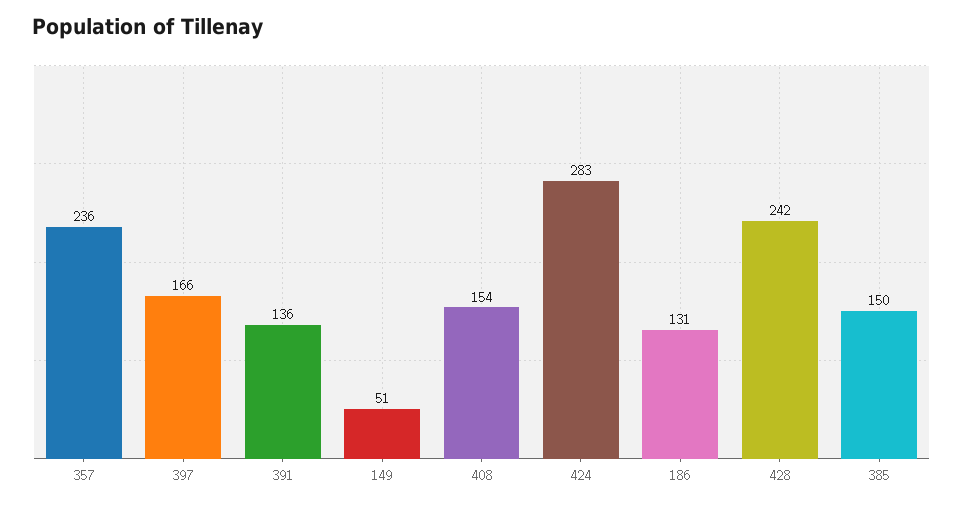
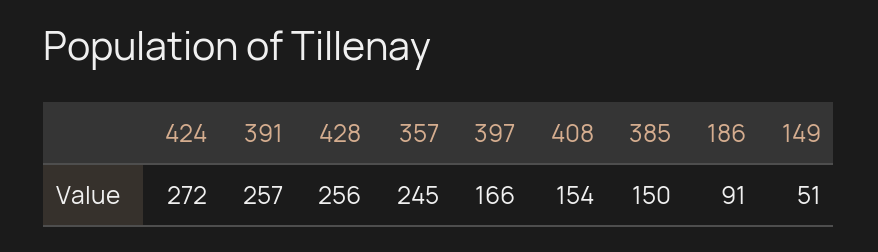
357: 236 -> 245
391: 136 -> 257
424: 283 -> 272
186: 131 -> 91
428: 242 -> 256

